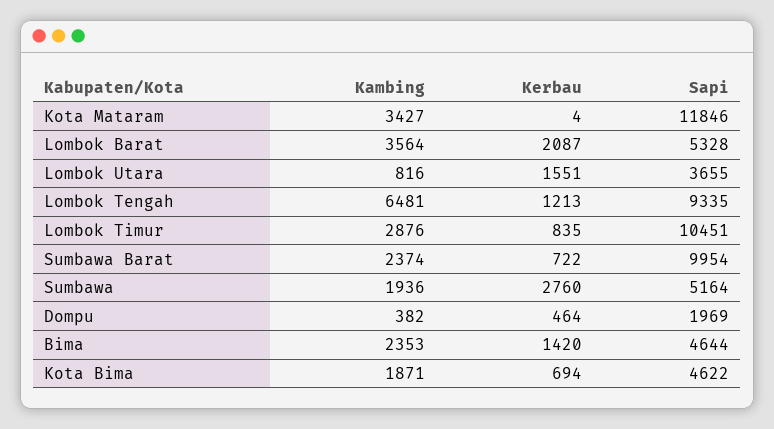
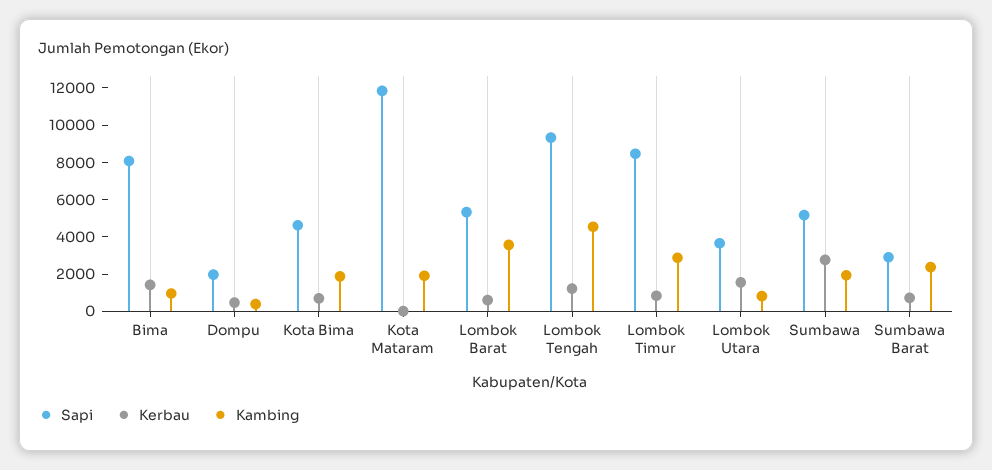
Kambing, Kota Mataram: 3427 -> 2000
Kerbau, Lombok Barat: 2087 -> 500
Kambing, Lombok Tengah: 6481 -> 4500
Sapi, Lombok Timur: 10451 -> 8500
Sapi, Sumbawa Barat: 9954 -> 3000
Kambing, Bima: 2353 -> 1000
Sapi, Bima: 4644 -> 8000

